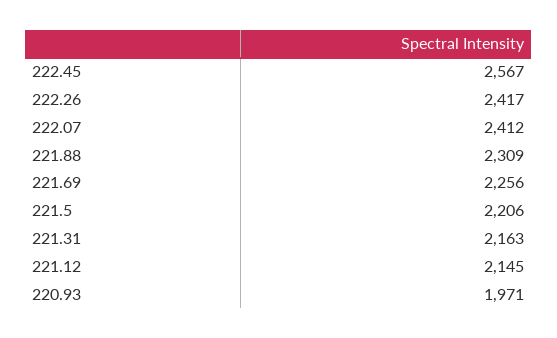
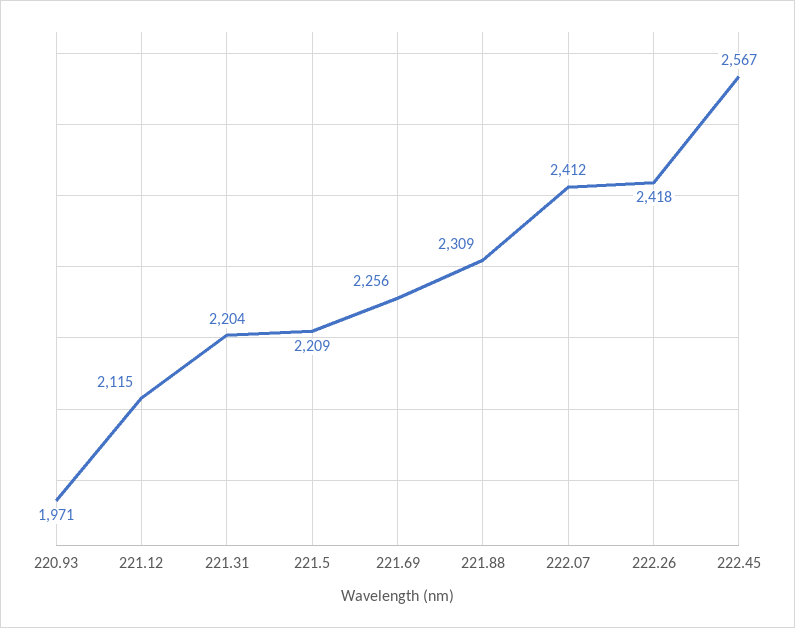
222.26: 2417 -> 2418
221.5: 2206 -> 2209
221.31: 2163 -> 2204
221.12: 2145 -> 2115

